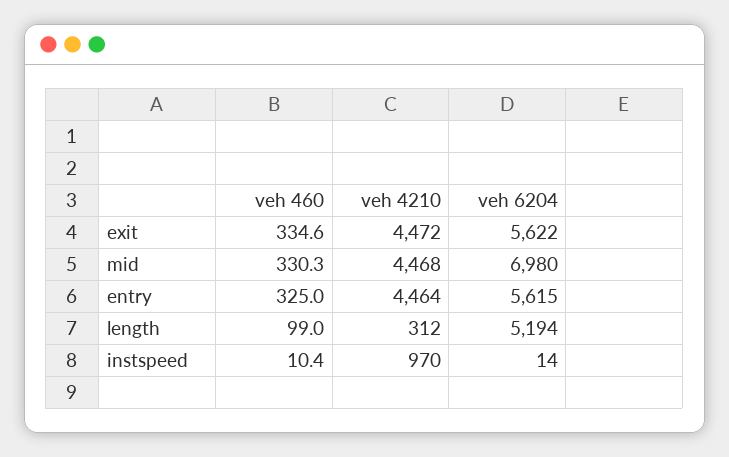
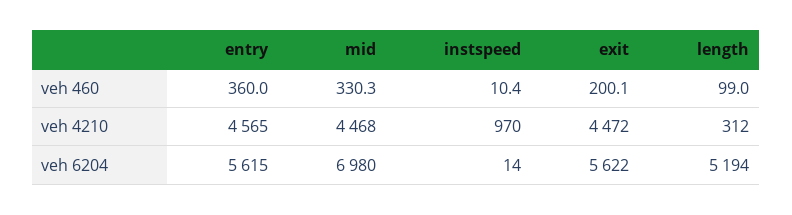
veh 460, exit: 334.6 -> 200.1
veh 460, entry: 325 -> 360
veh 4210, entry: 4464 -> 4565

